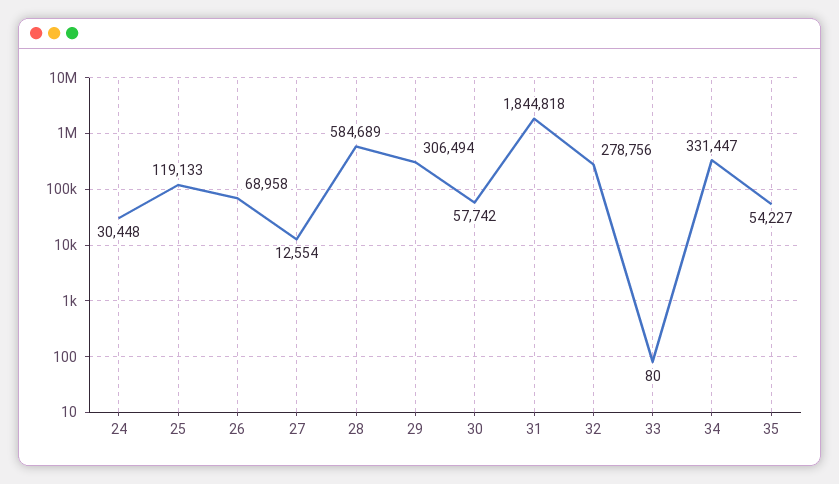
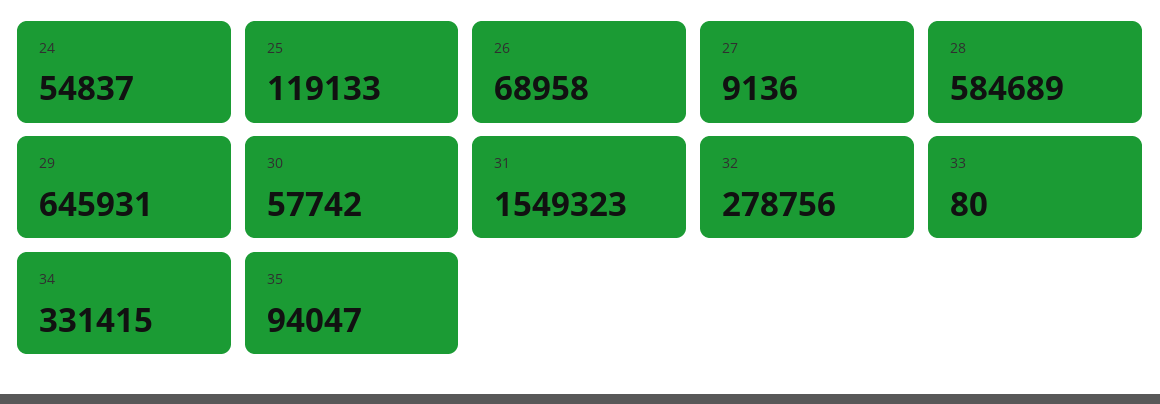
24: 30448 -> 54837
27: 12554 -> 9136
29: 306494 -> 645931
31: 1844818 -> 1549323
34: 331447 -> 331415
35: 54227 -> 94047

